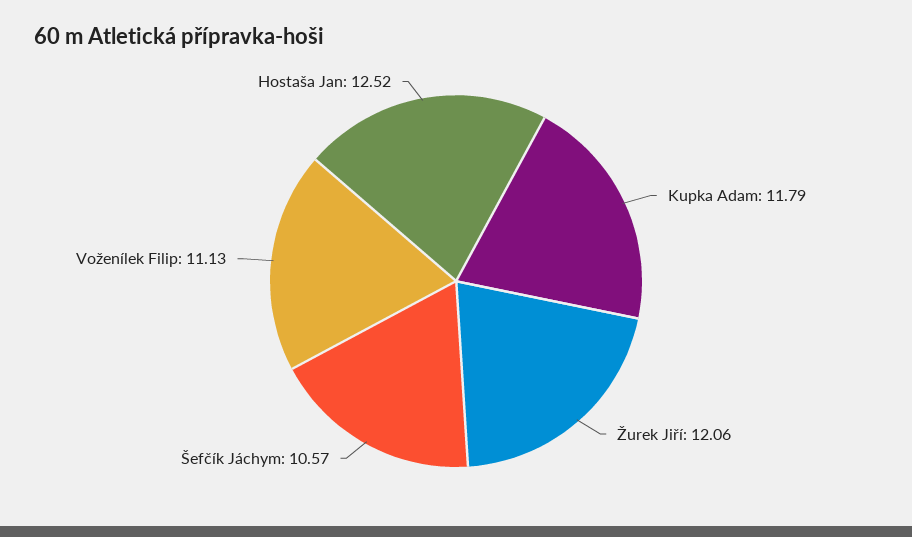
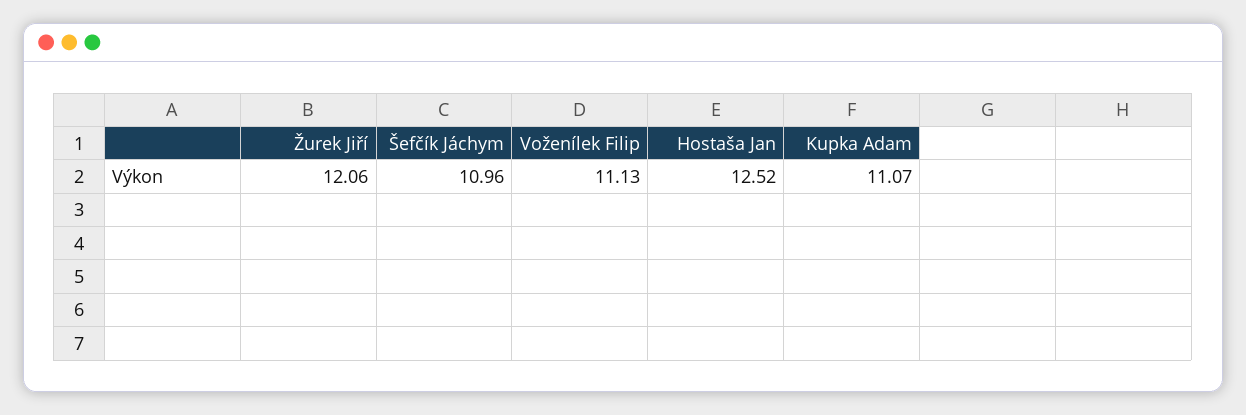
Kupka Adam: 11.79 -> 11.07
Šefčík Jáchym: 10.57 -> 10.96

